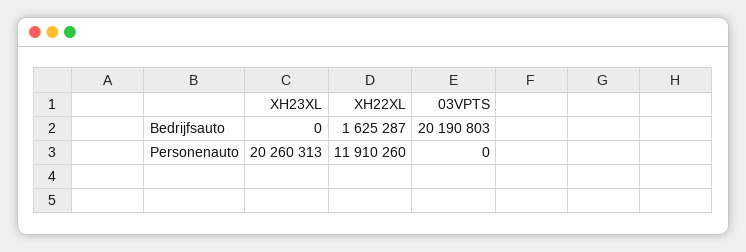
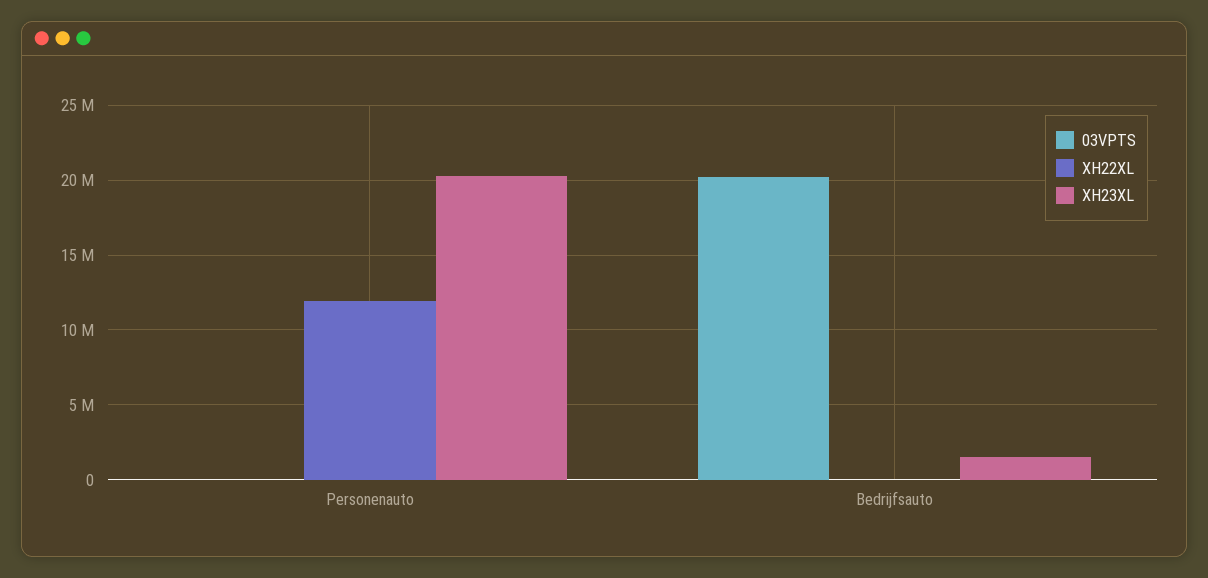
XH23XL, Bedrijfsauto: 0 -> 1500000
XH22XL, Bedrijfsauto: 1625287 -> 0

